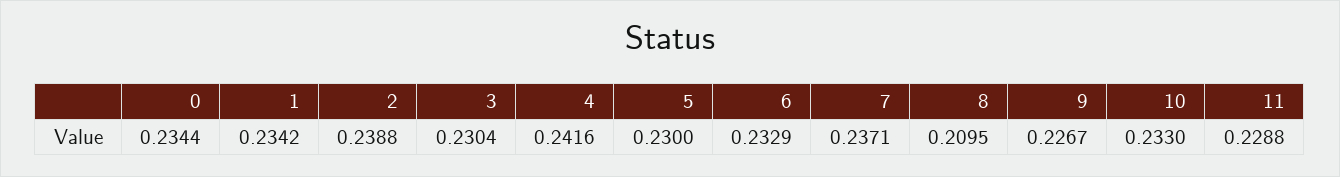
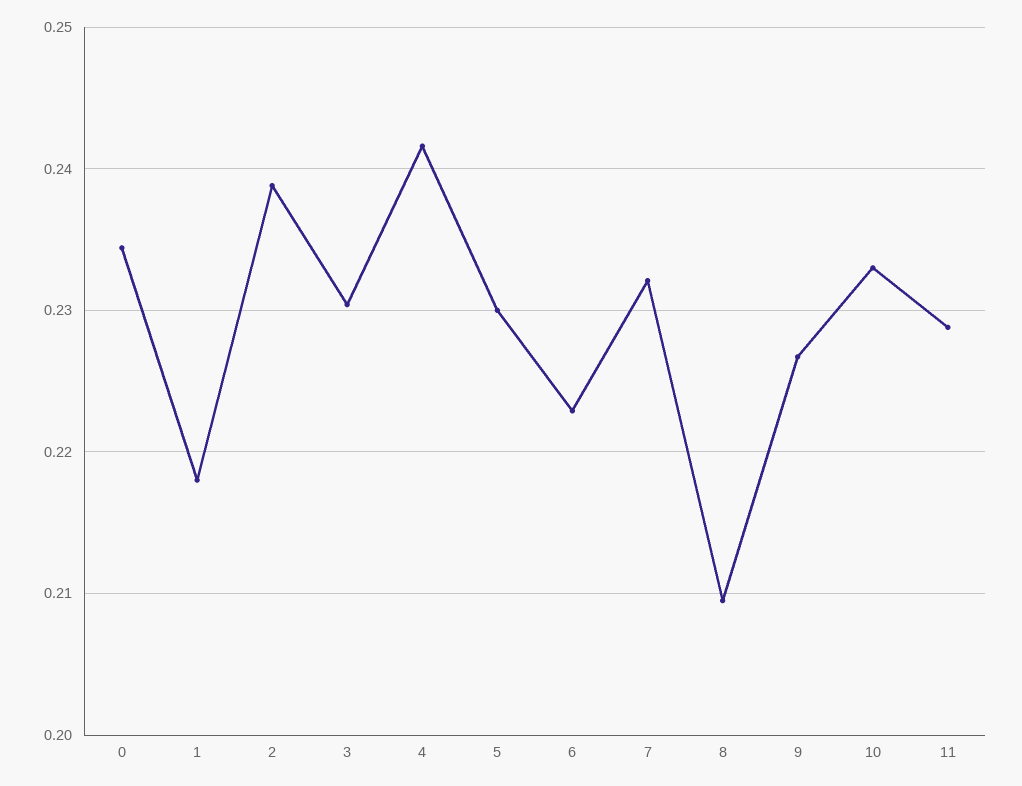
1: 0.2342 -> 0.218
6: 0.2329 -> 0.223
7: 0.2371 -> 0.232

